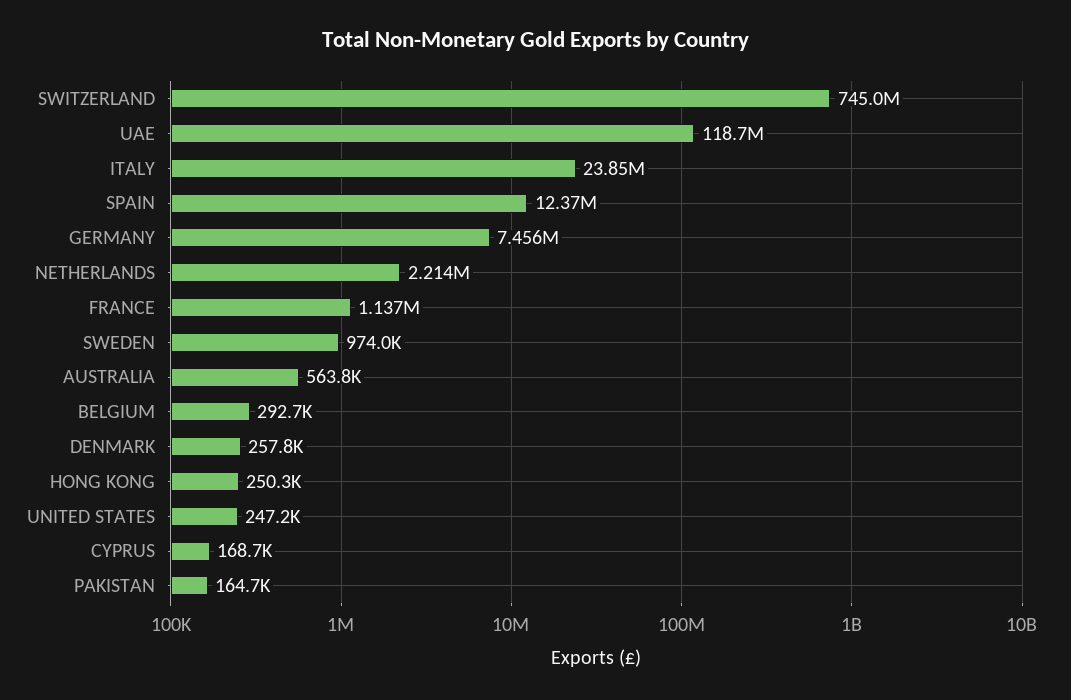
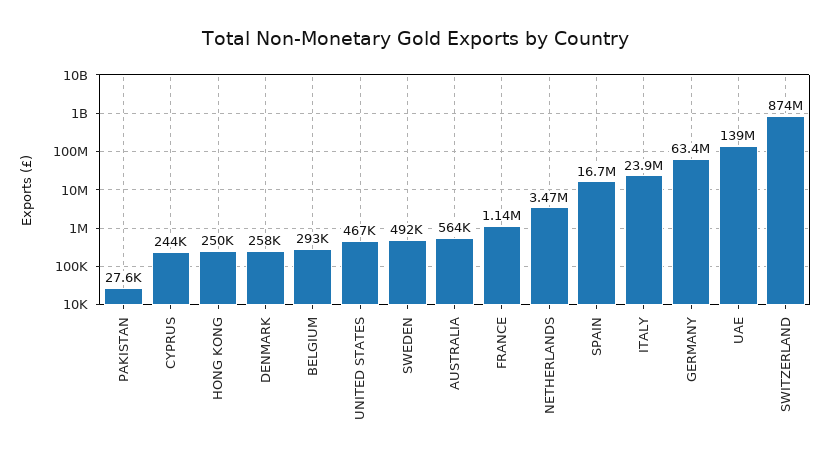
SWITZERLAND: 745000000 -> 874000000
UAE: 118700000 -> 139000000
SPAIN: 12370000 -> 16700000
GERMANY: 7456000 -> 63400000
NETHERLANDS: 2214000 -> 3470000
SWEDEN: 974000 -> 492000
UNITED STATES: 247200 -> 467000
CYPRUS: 168700 -> 244000
PAKISTAN: 164700 -> 27600

